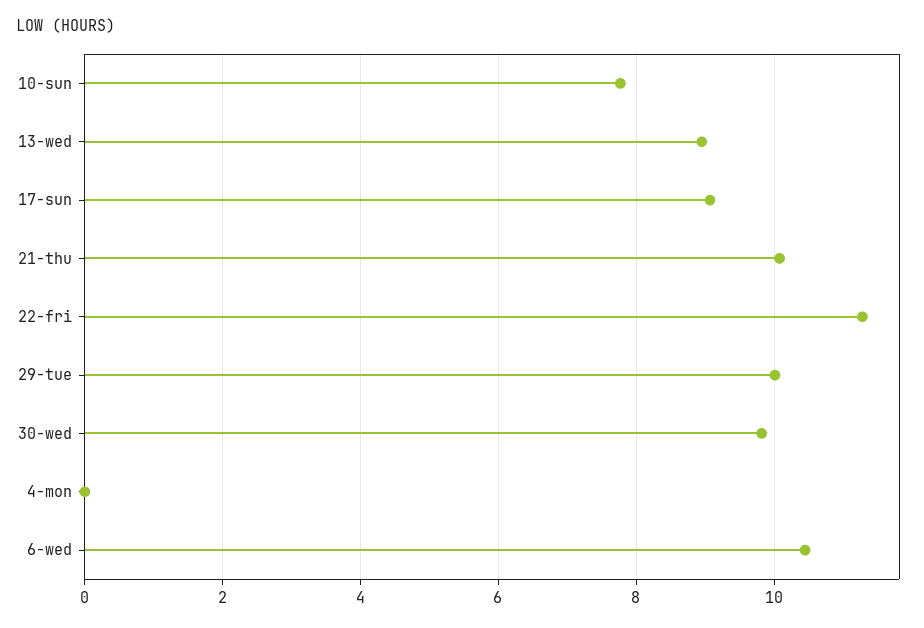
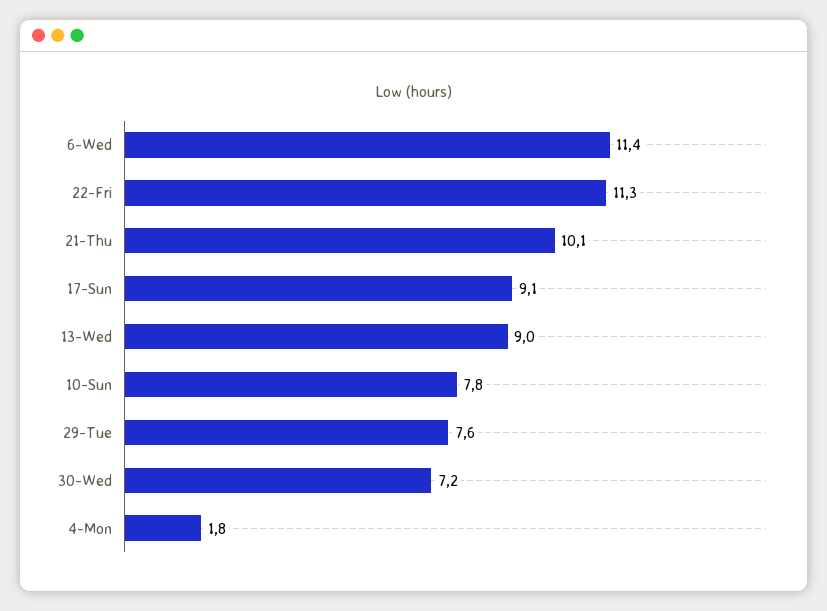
29-tue: 10 -> 7.6
30-wed: 9.8 -> 7.2
4-mon: 0 -> 1.8
6-wed: 10.4 -> 11.4

